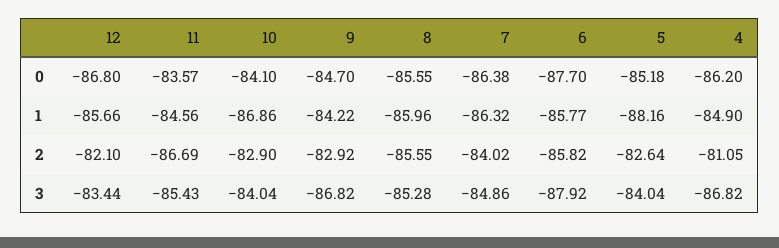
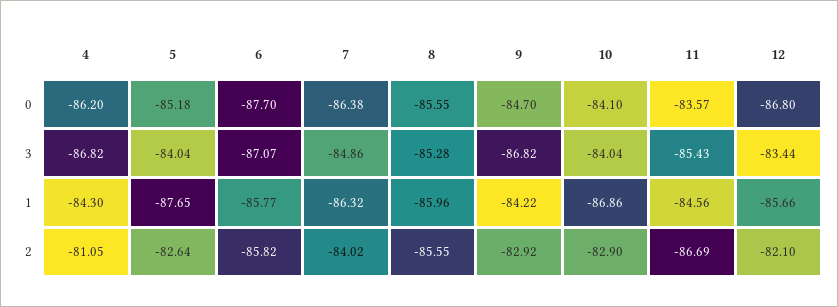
5, 1: -88.16 -> -87.65
4, 1: -84.9 -> -84.3
6, 3: -87.92 -> -87.07

